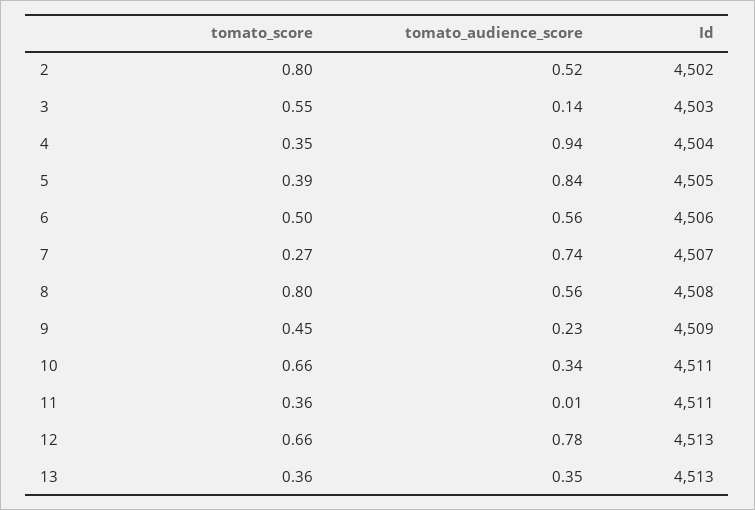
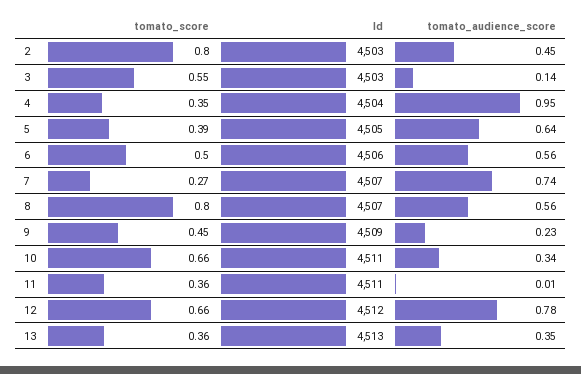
tomato_audience_score, 2: 0.52 -> 0.45
Id, 2: 4502 -> 4503
tomato_audience_score, 4: 0.94 -> 0.95
tomato_audience_score, 5: 0.84 -> 0.64
Id, 8: 4508 -> 4507
Id, 12: 4513 -> 4512

